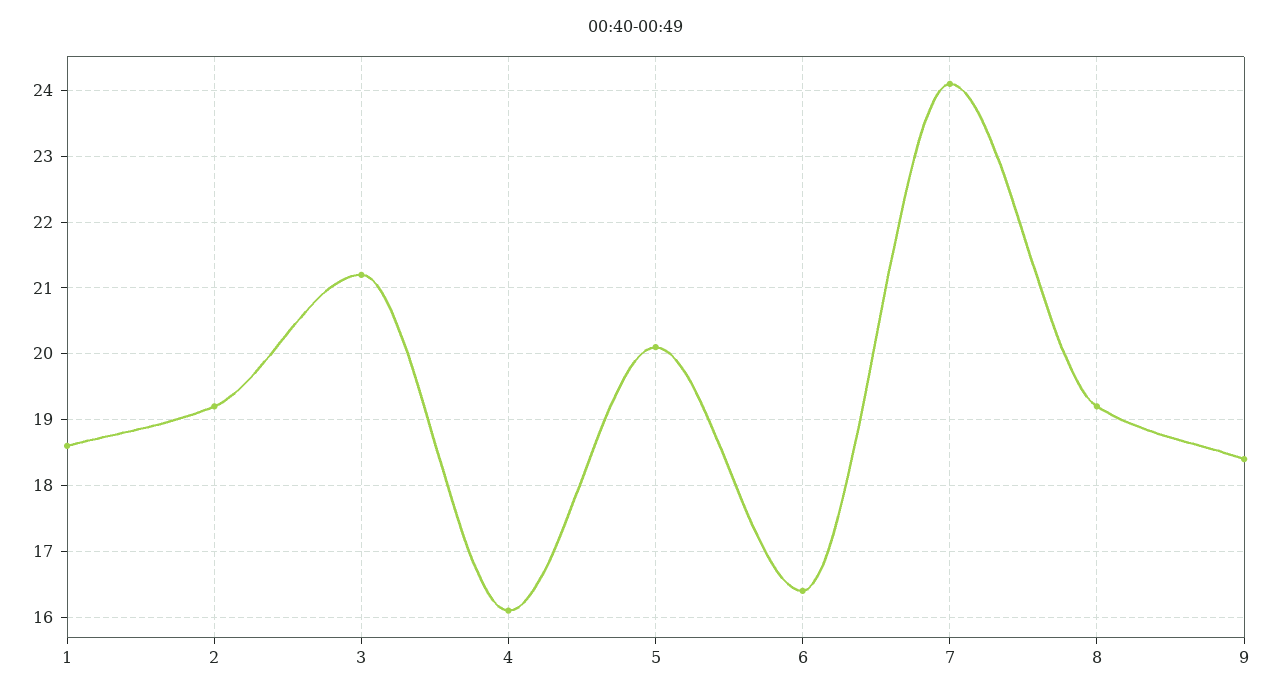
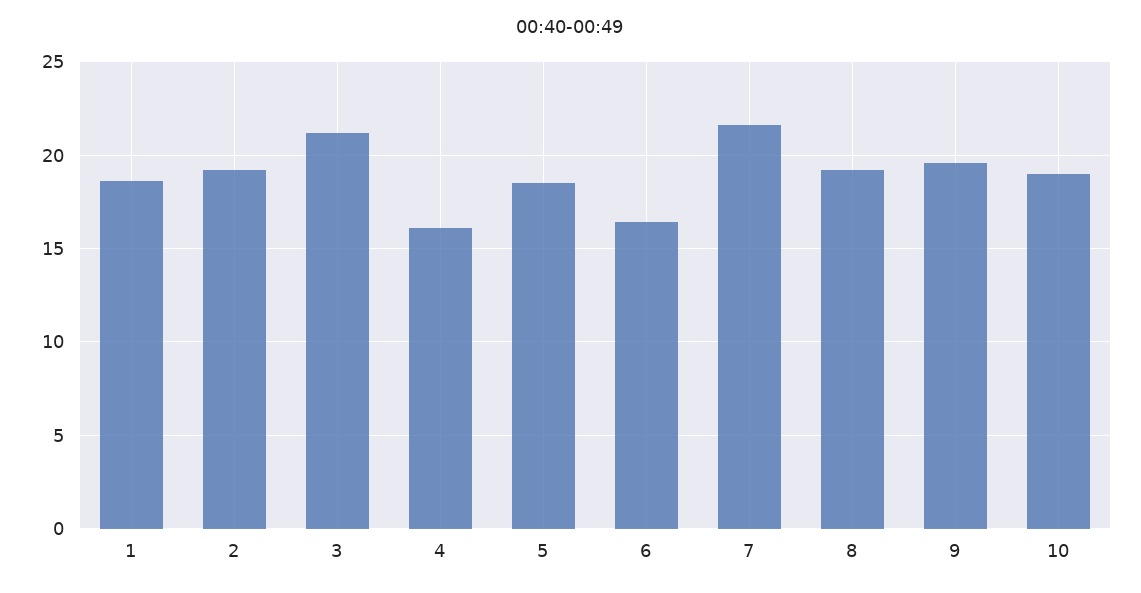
5: 20.1 -> 18.5
7: 24.1 -> 21.5
9: 18.4 -> 19.5
10: none -> 19

